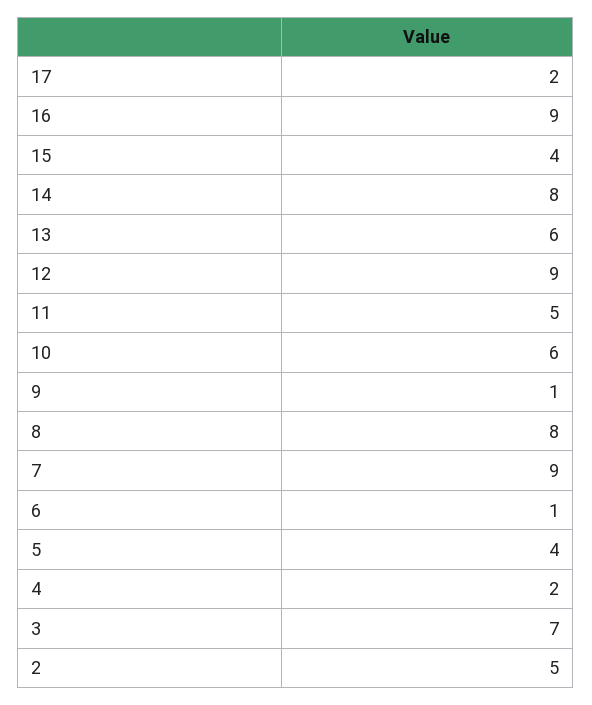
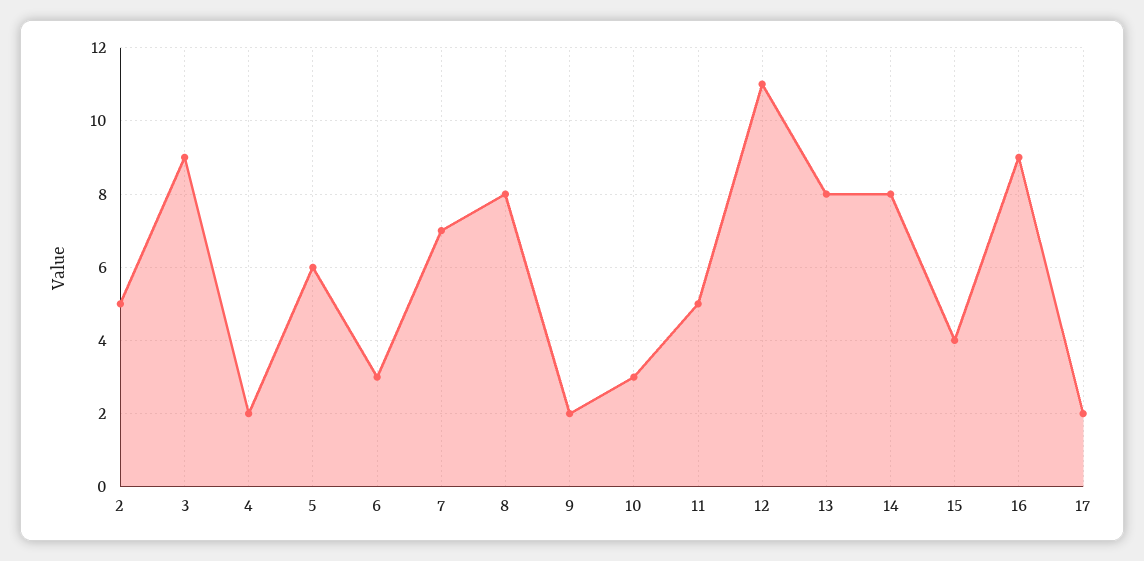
13: 6 -> 8
12: 9 -> 11
10: 6 -> 3
9: 1 -> 2
7: 9 -> 7
6: 1 -> 3
5: 4 -> 6
3: 7 -> 9

